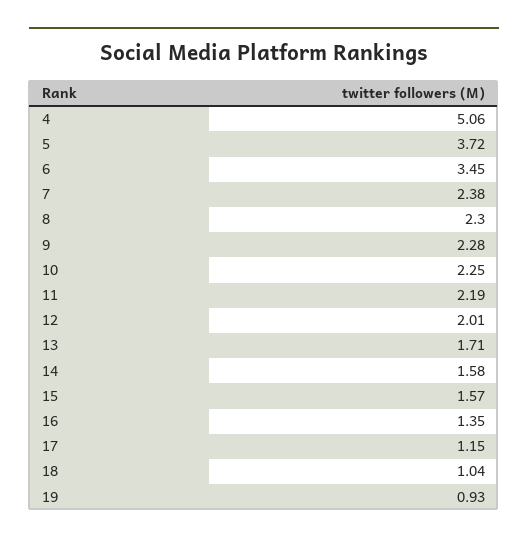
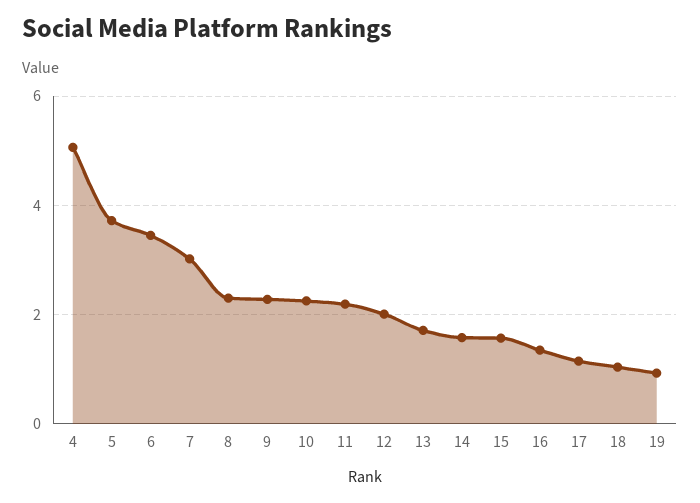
7: 2.38 -> 3

